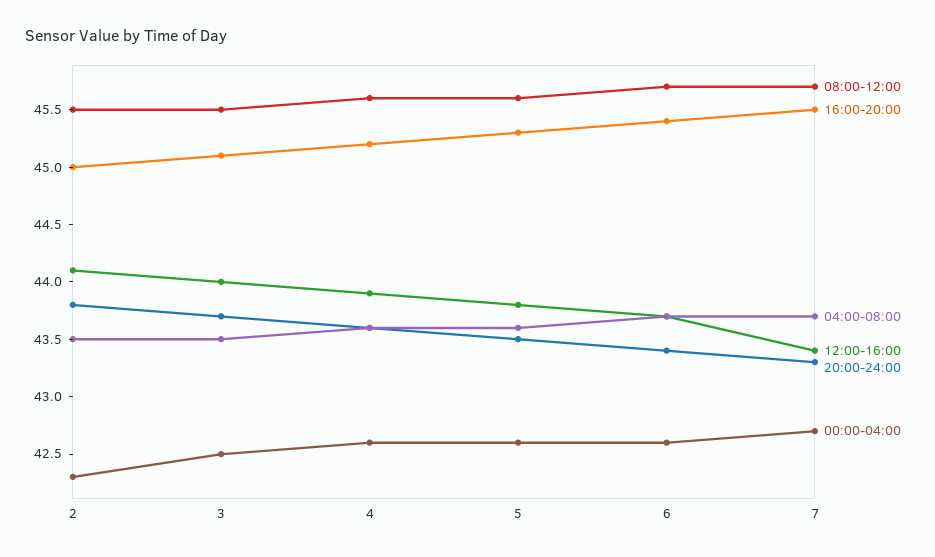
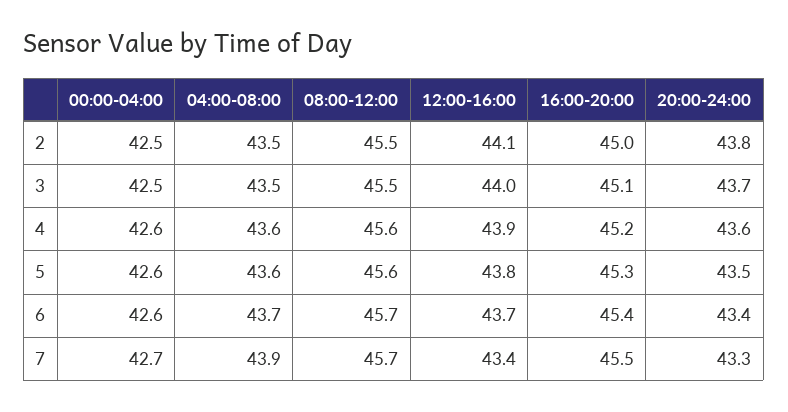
00:00-04:00, 2: 42.3 -> 42.5
04:00-08:00, 7: 43.7 -> 43.9

